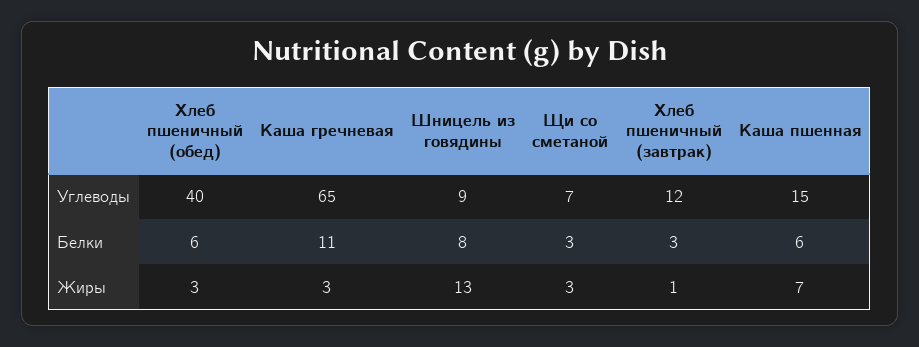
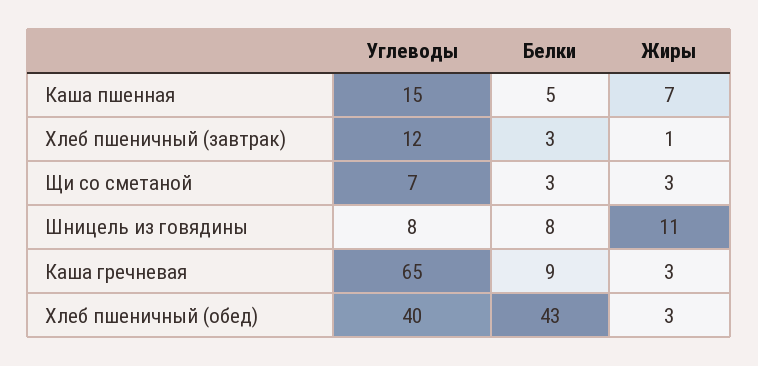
Шницель из говядины, Углеводы: 9 -> 8
Хлеб пшеничный (обед), Белки: 6 -> 43
Каша гречневая, Белки: 11 -> 9
Каша пшенная, Белки: 6 -> 5
Шницель из говядины, Жиры: 13 -> 11

